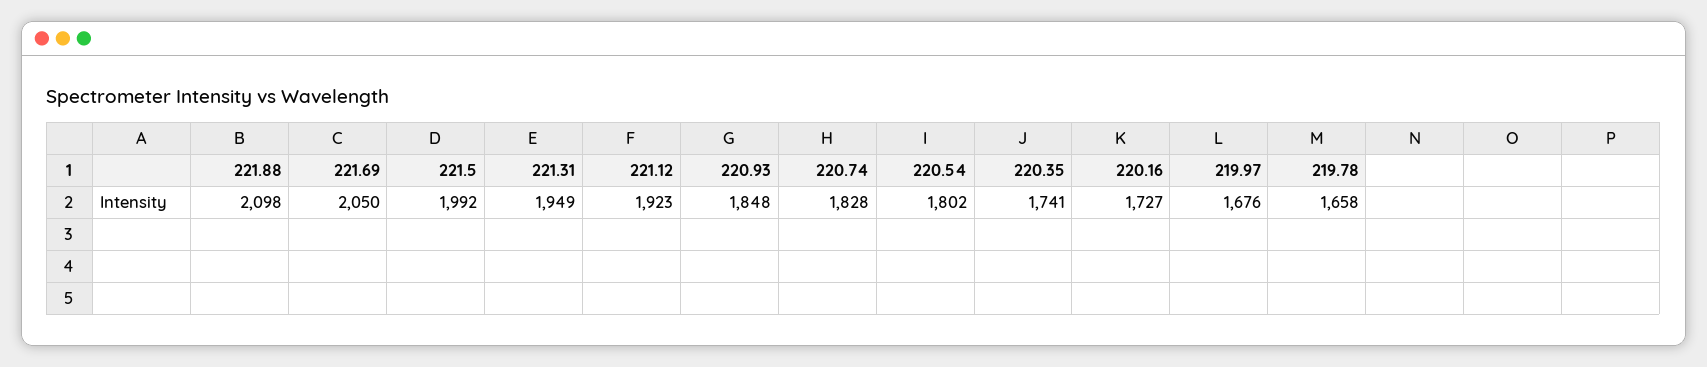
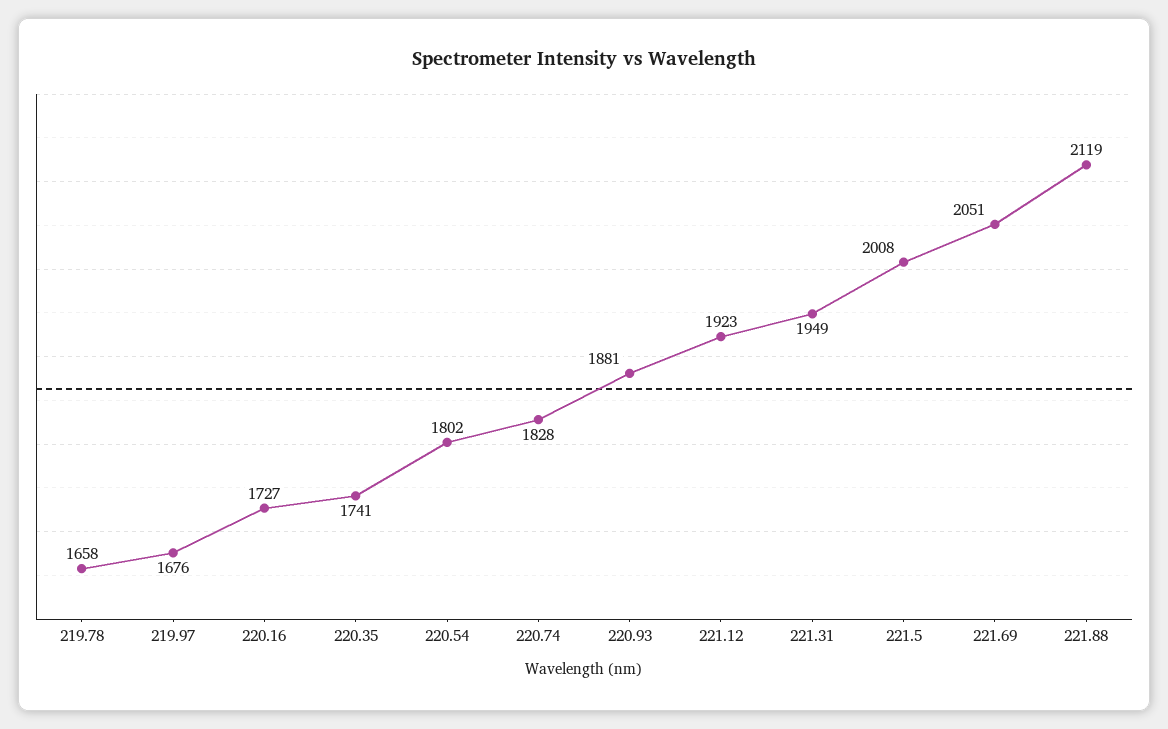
221.88: 2098 -> 2119
221.69: 2050 -> 2051
221.5: 1992 -> 2008
220.93: 1848 -> 1881

